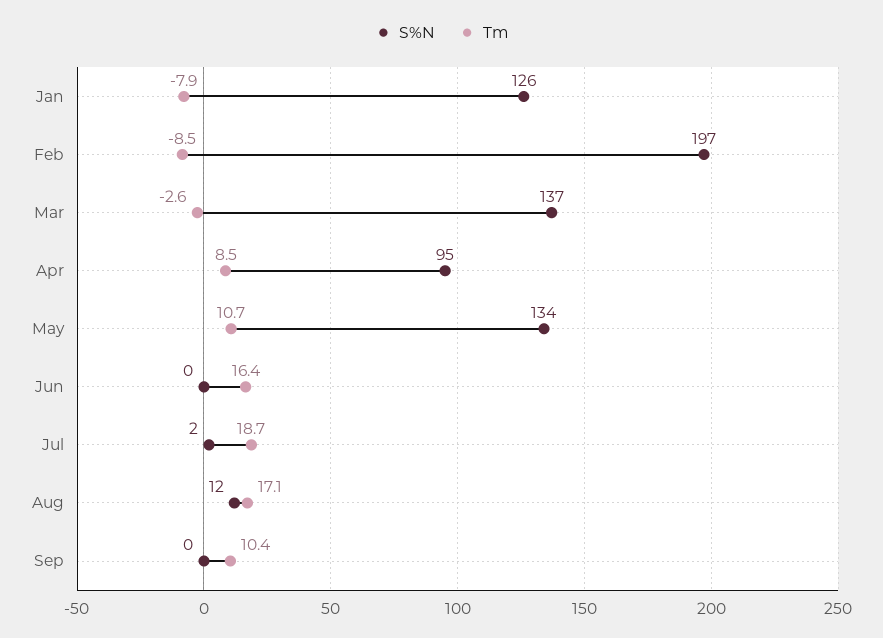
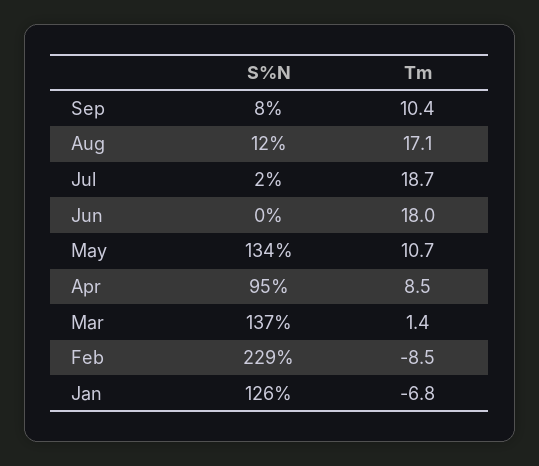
Tm, Jan: -7.9 -> -6.8
S%N, Feb: 197 -> 229
Tm, Mar: -2.6 -> 1.4
Tm, Jun: 16.4 -> 18
S%N, Sep: 0 -> 8

